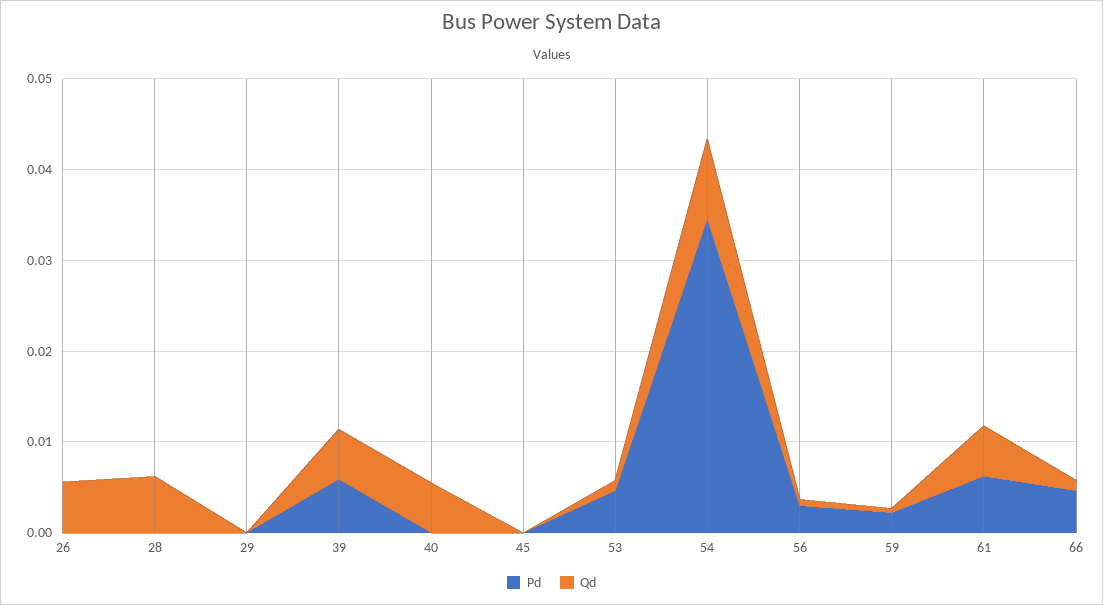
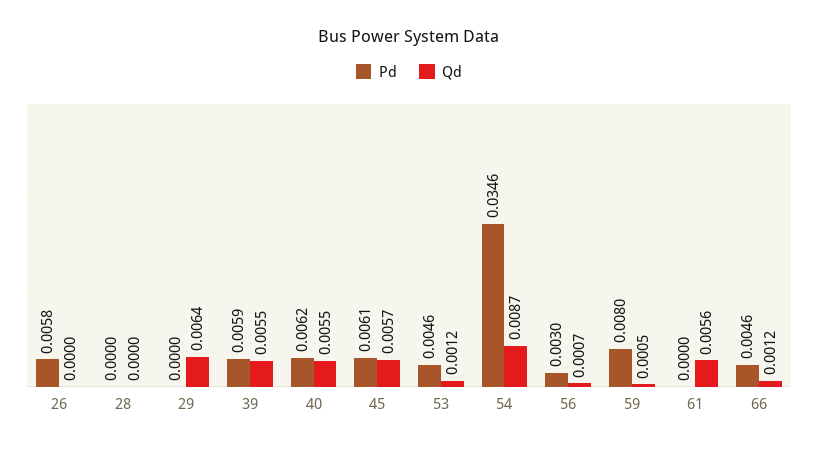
Pd, 26: 0 -> 0.0058
Qd, 26: 0.006 -> 0
Qd, 28: 0.006 -> 0
Qd, 29: 0 -> 0.0064
Pd, 40: 0 -> 0.0062
Pd, 45: 0 -> 0.0061
Qd, 45: 0 -> 0.0057
Pd, 59: 0.002 -> 0.008
Pd, 61: 0.006 -> 0

